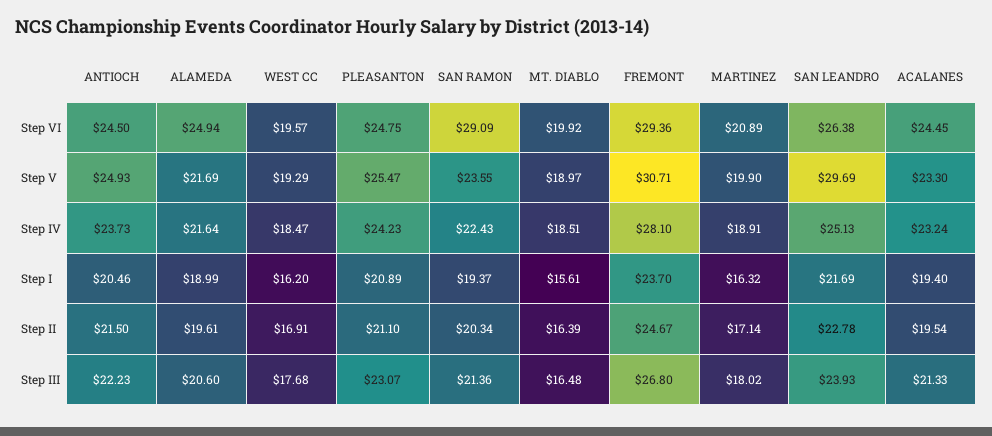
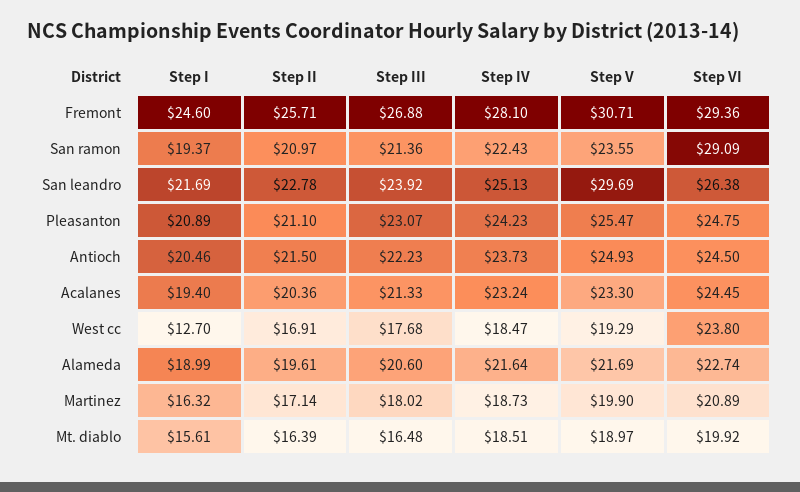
ALAMEDA, Step VI: 24.94 -> 22.74
WEST CC, Step VI: 19.57 -> 23.8
MARTINEZ, Step IV: 18.91 -> 18.73
WEST CC, Step I: 16.2 -> 12.7
FREMONT, Step I: 23.7 -> 24.6
SAN RAMON, Step II: 20.34 -> 20.97
FREMONT, Step II: 24.67 -> 25.71
ACALANES, Step II: 19.54 -> 20.36
FREMONT, Step III: 26.8 -> 26.88
SAN LEANDRO, Step III: 23.93 -> 23.92

